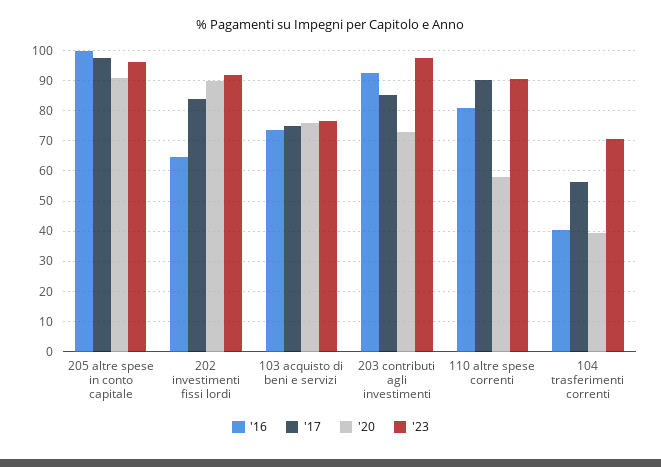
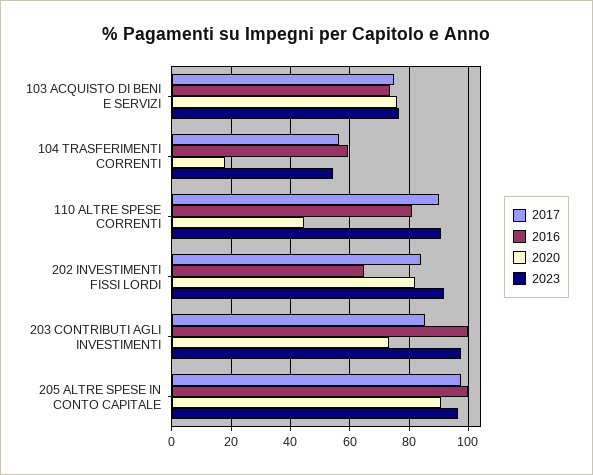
'20, 202 investimenti fissi lordi: 90 -> 82.5
'16, 203 contributi agli investimenti: 92 -> 100
'20, 110 altre spese correnti: 58 -> 45
'16, 104 trasferimenti correnti: 40 -> 60
'20, 104 trasferimenti correnti: 40 -> 17.5
'23, 104 trasferimenti correnti: 70 -> 55

